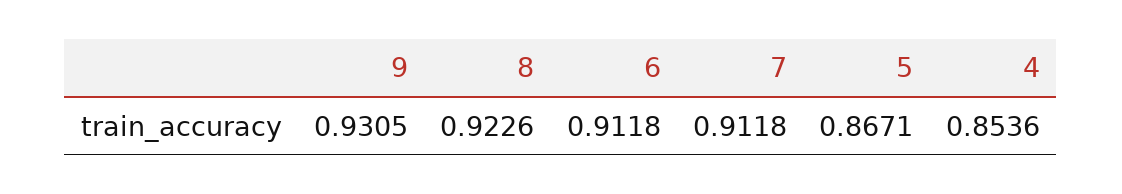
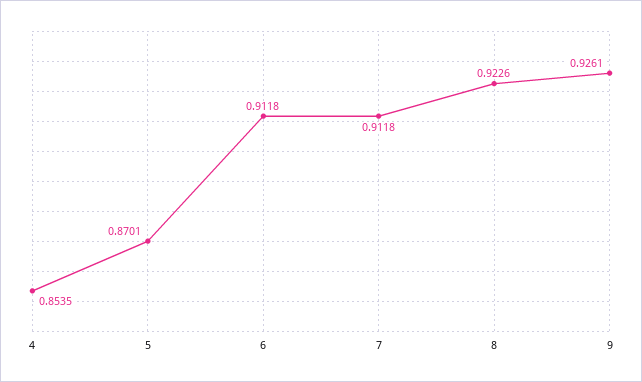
9: 0.9305 -> 0.9261
5: 0.8671 -> 0.8701
4: 0.8536 -> 0.8535

